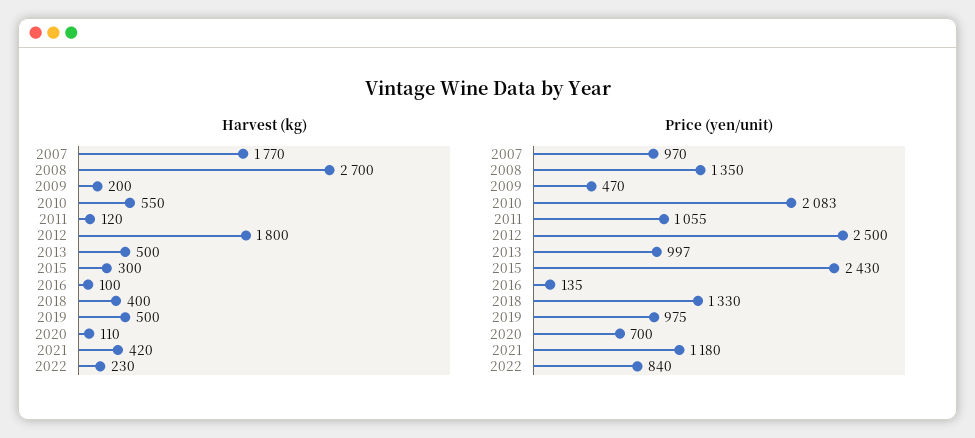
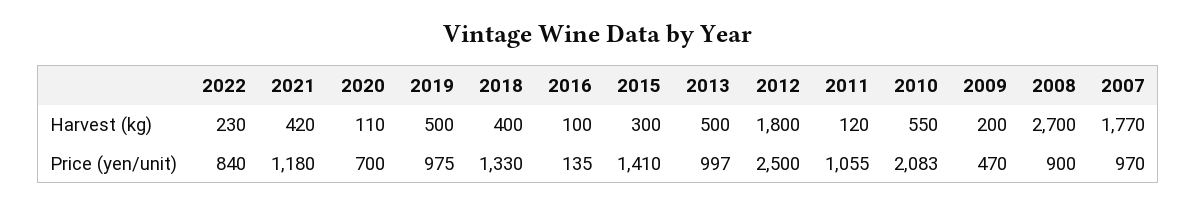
Price (yen/unit), 2008: 1350 -> 900
Price (yen/unit), 2015: 2430 -> 1410

